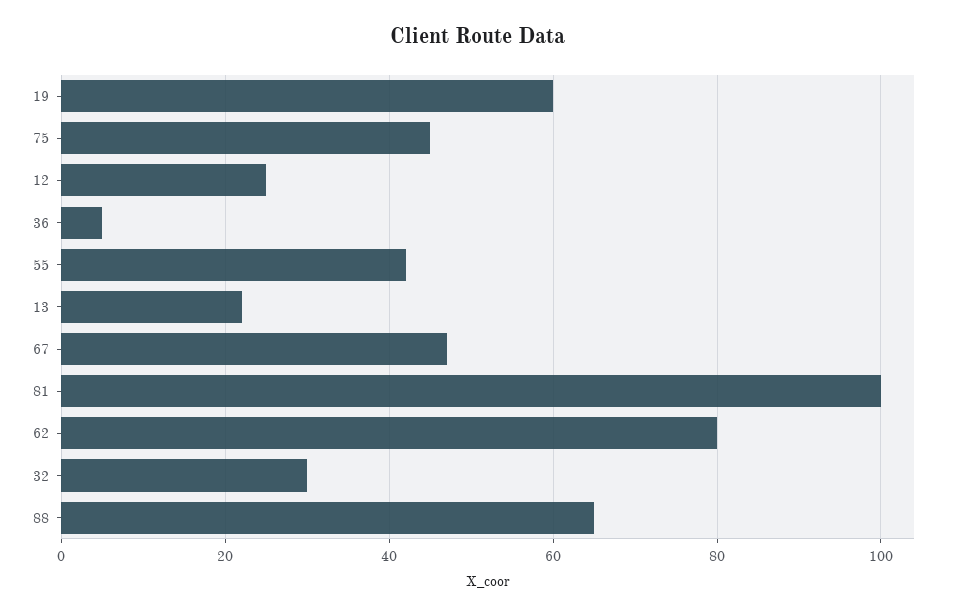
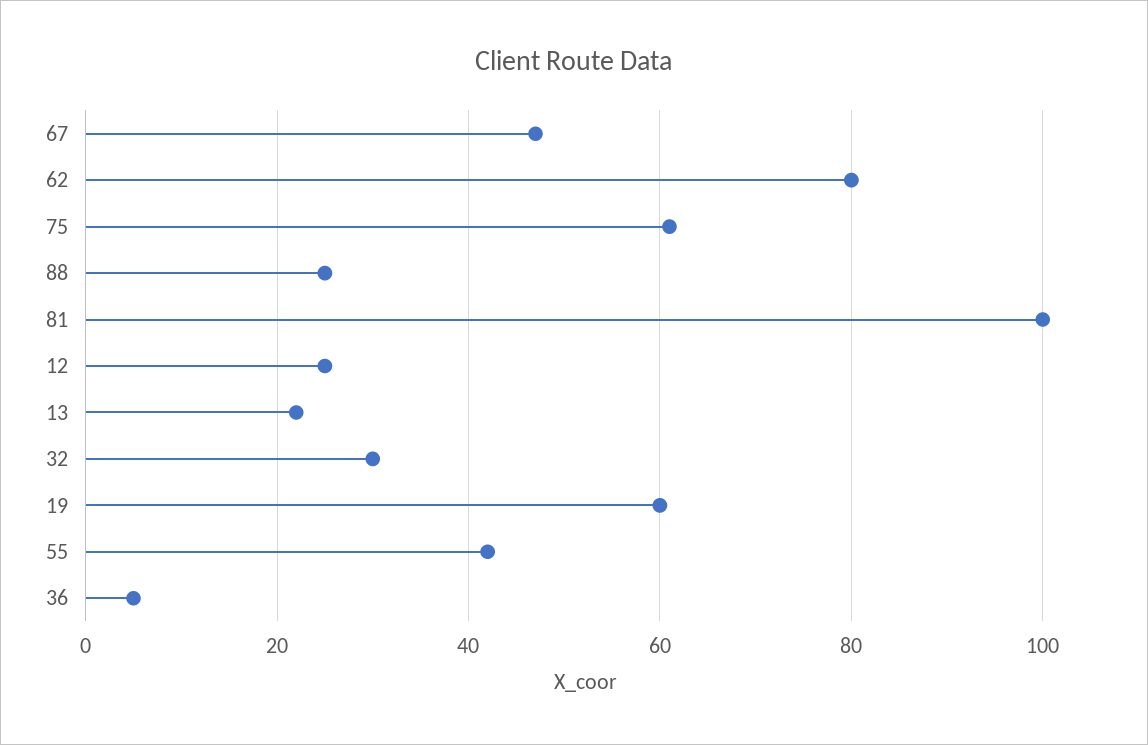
75: 45 -> 60
88: 65 -> 25

